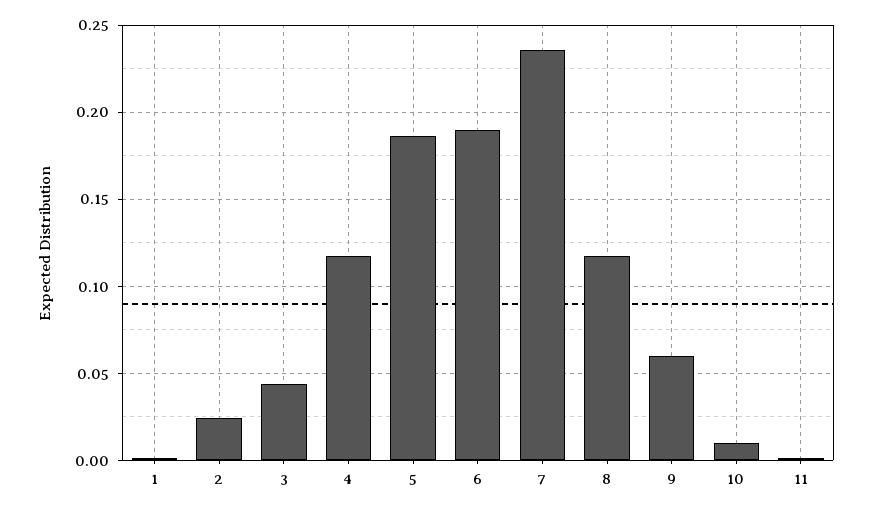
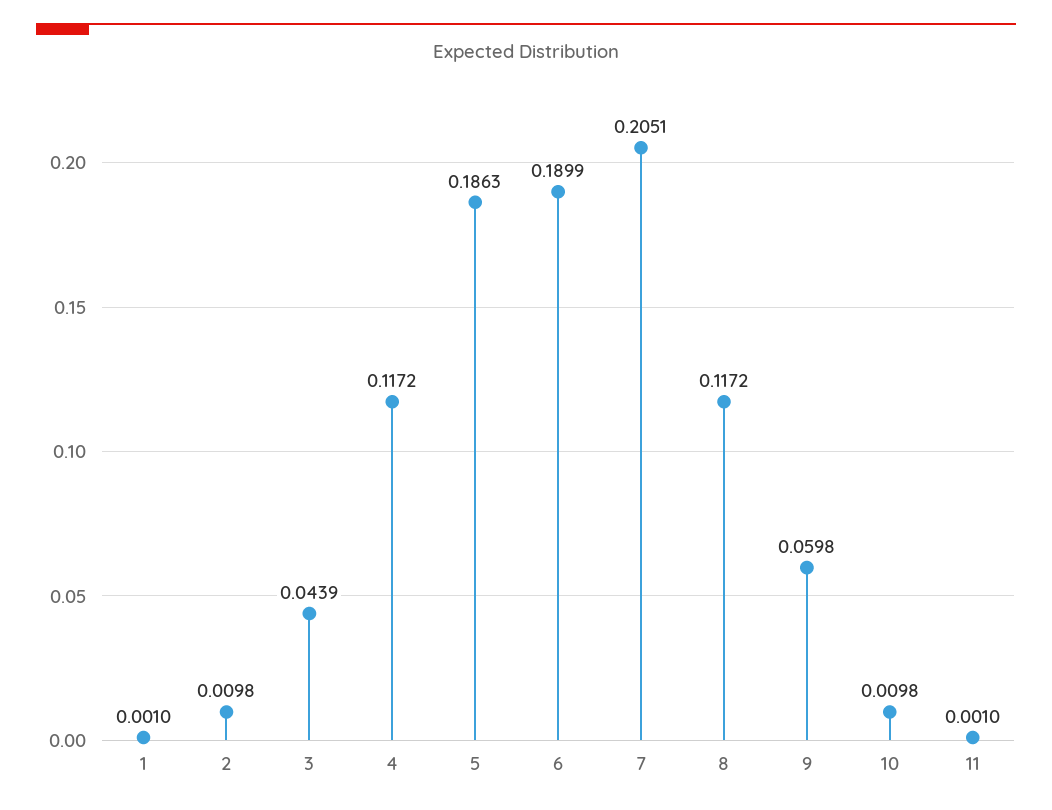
2: 0.025 -> 0.0098
7: 0.235 -> 0.2051

